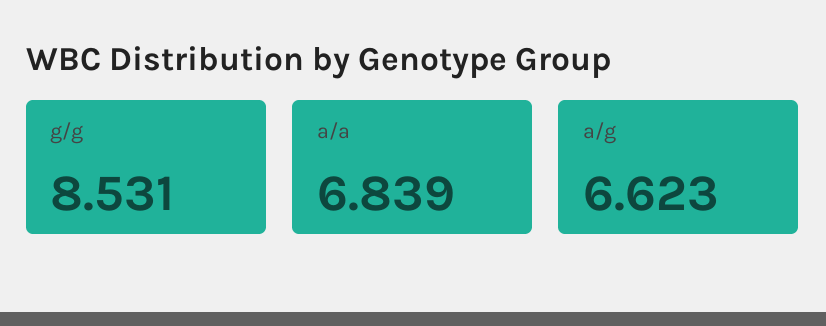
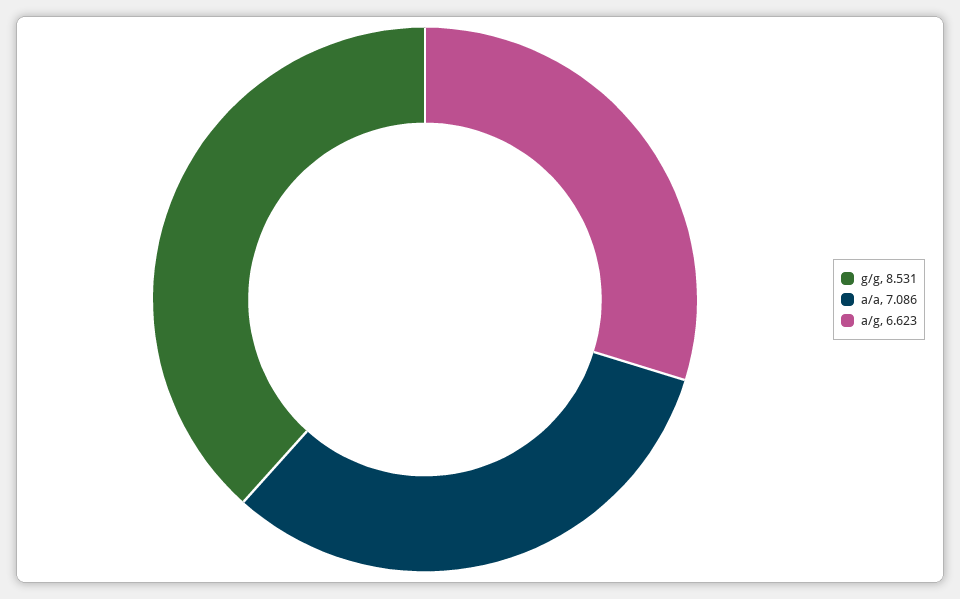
a/a: 6.839 -> 7.086

